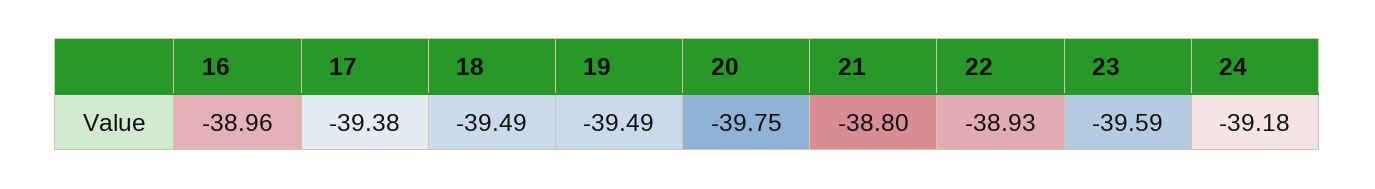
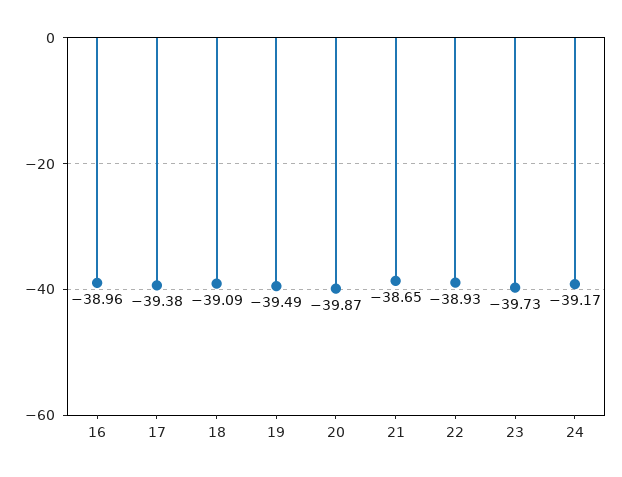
18: -39.49 -> -39.09
20: -39.75 -> -39.87
21: -38.8 -> -38.65
23: -39.59 -> -39.73
24: -39.18 -> -39.17

